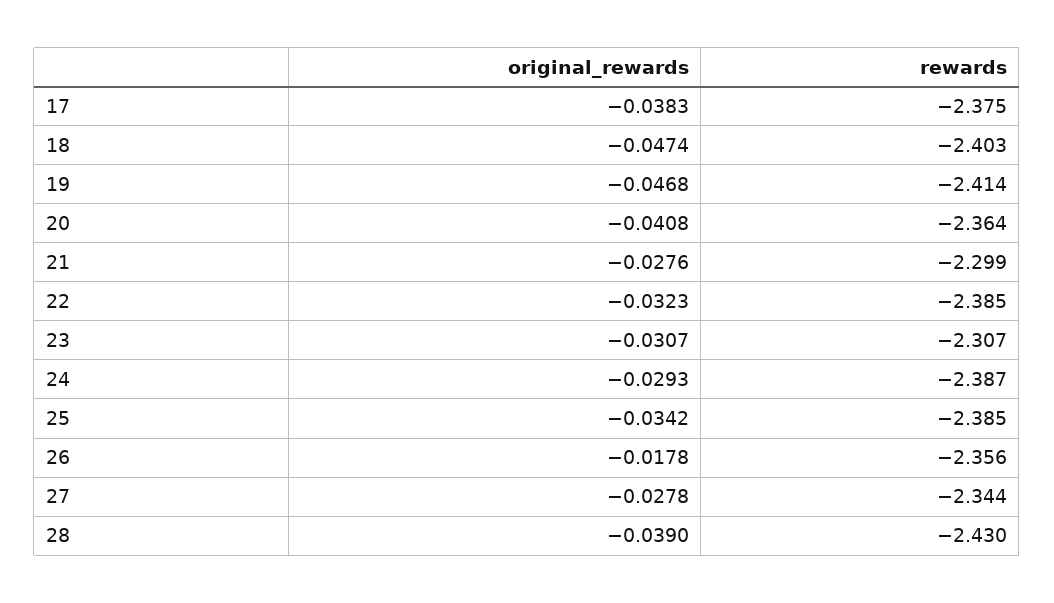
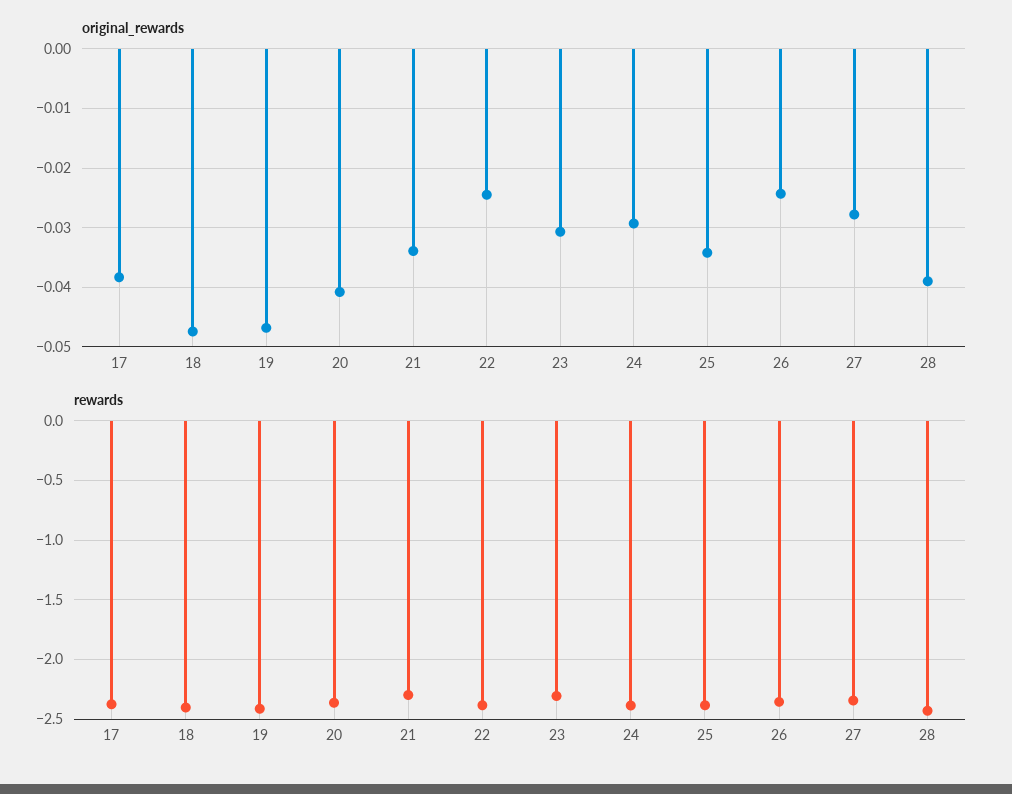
original_rewards, 21: -0.0276 -> -0.034
original_rewards, 22: -0.0323 -> -0.024
original_rewards, 26: -0.0178 -> -0.024

